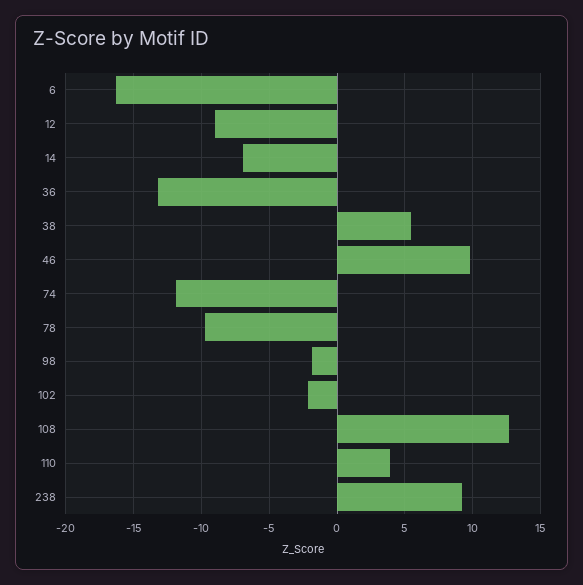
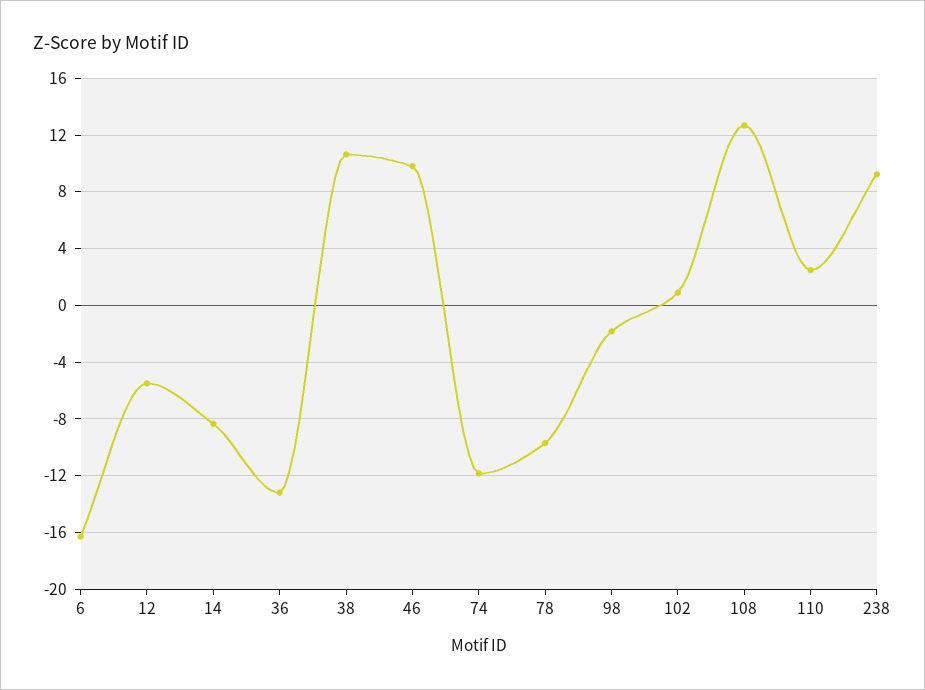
12: -9 -> -5.5
14: -7 -> -8.5
38: 5.5 -> 10.5
102: -2 -> 1
110: 4 -> 2.5

